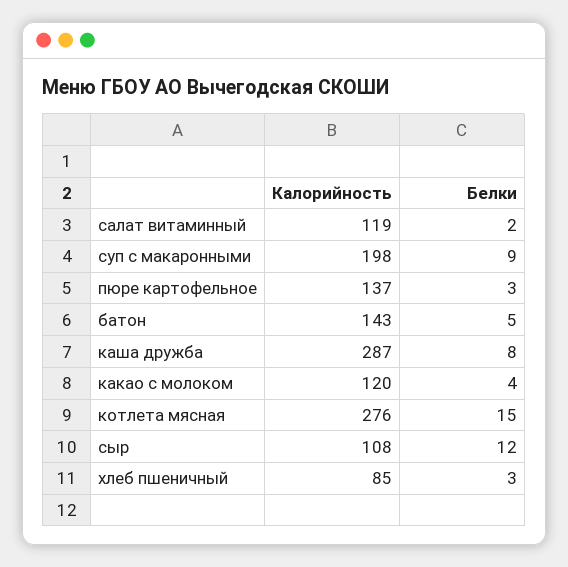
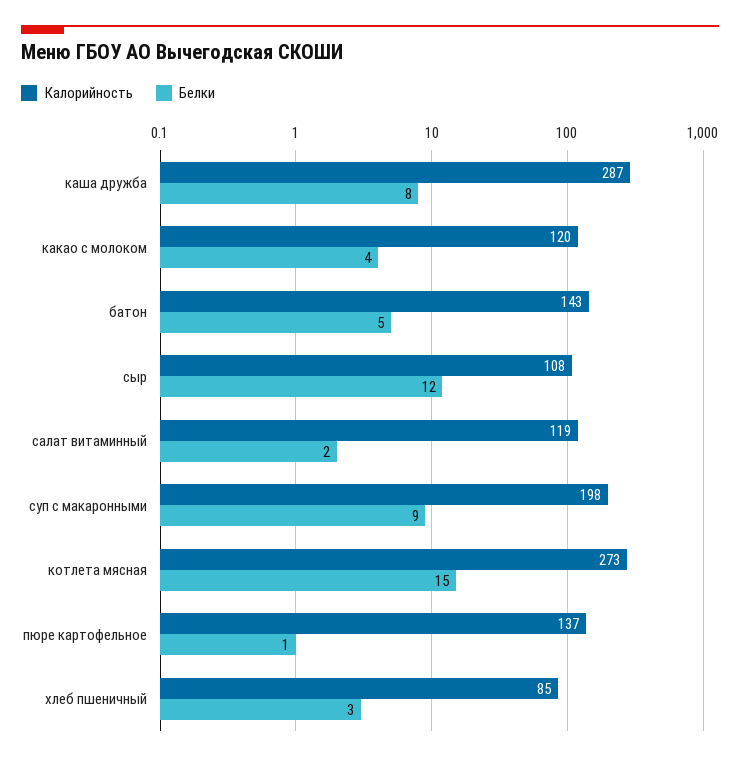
Белки, пюре картофельное: 3 -> 1
Калорийность, котлета мясная: 276 -> 273

